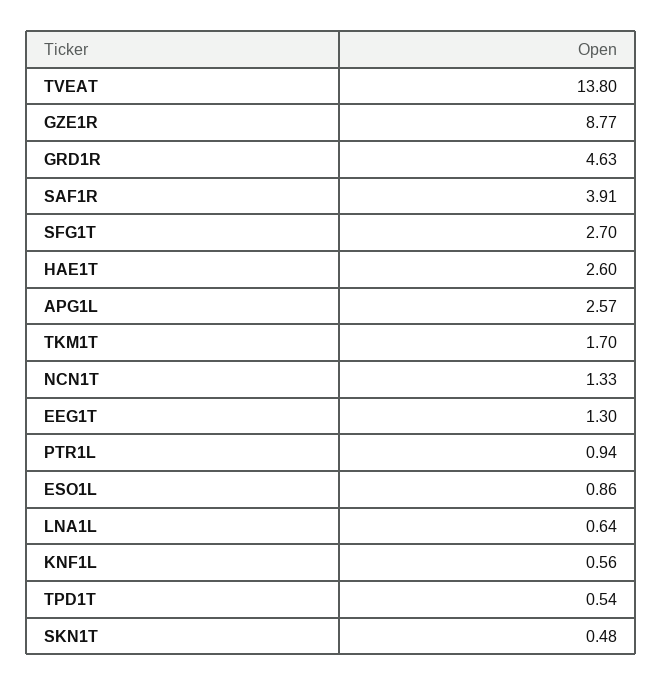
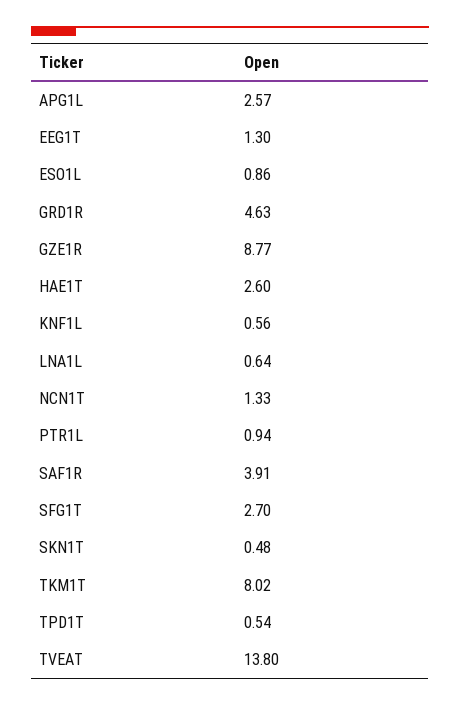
TKM1T: 1.7 -> 8.02

